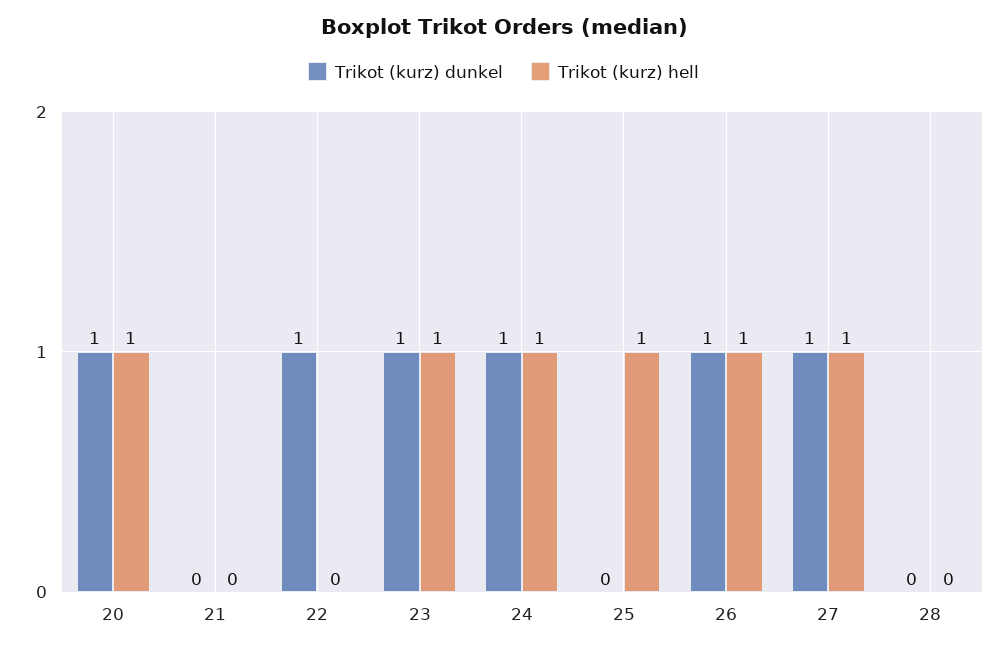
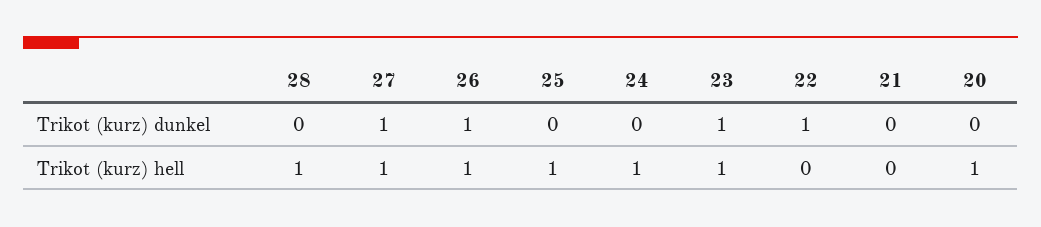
Trikot (kurz) dunkel, 20: 1 -> 0
Trikot (kurz) dunkel, 24: 1 -> 0
Trikot (kurz) hell, 28: 0 -> 1

